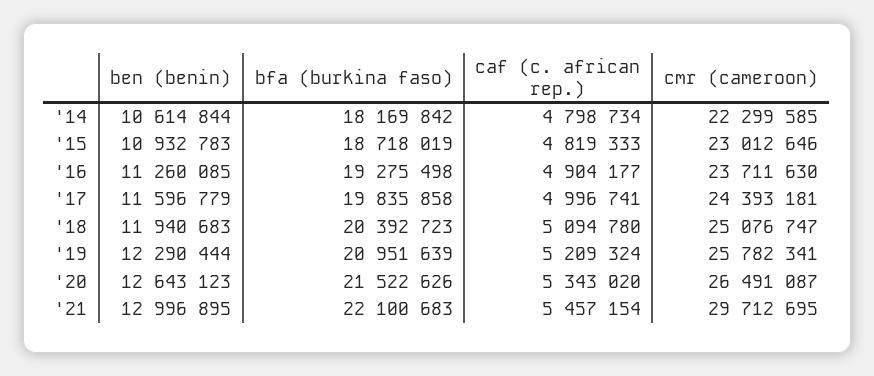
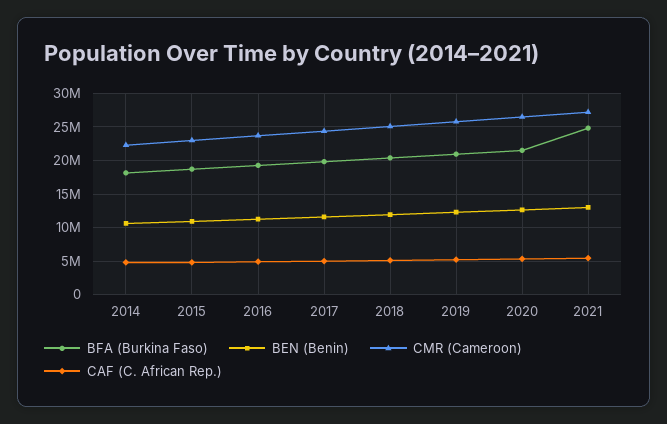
bfa (burkina faso), '21: 22100683 -> 25000000
cmr (cameroon), '21: 29712695 -> 27000000

